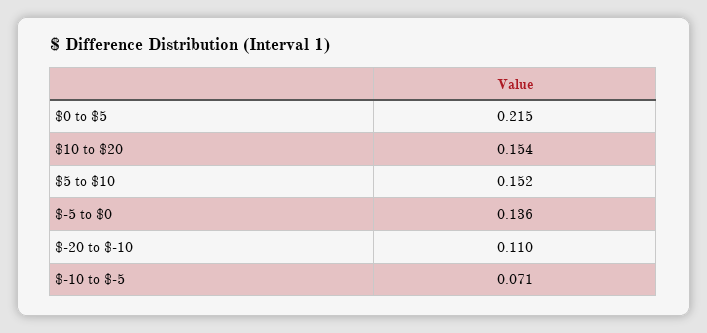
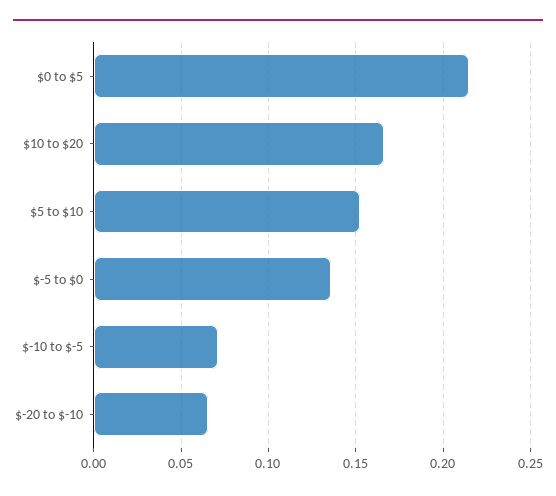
$10 to $20: 0.154 -> 0.165
$-20 to $-10: 0.11 -> 0.065

